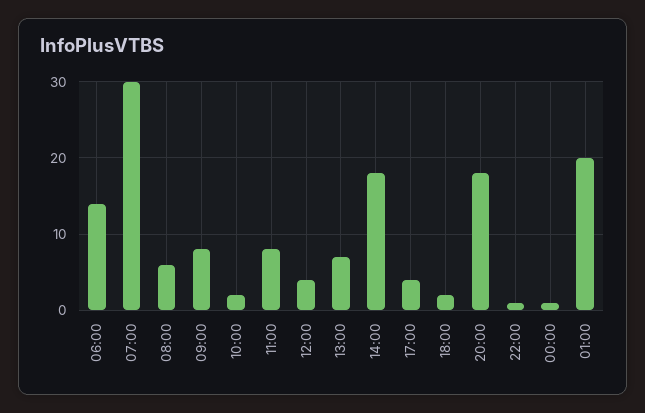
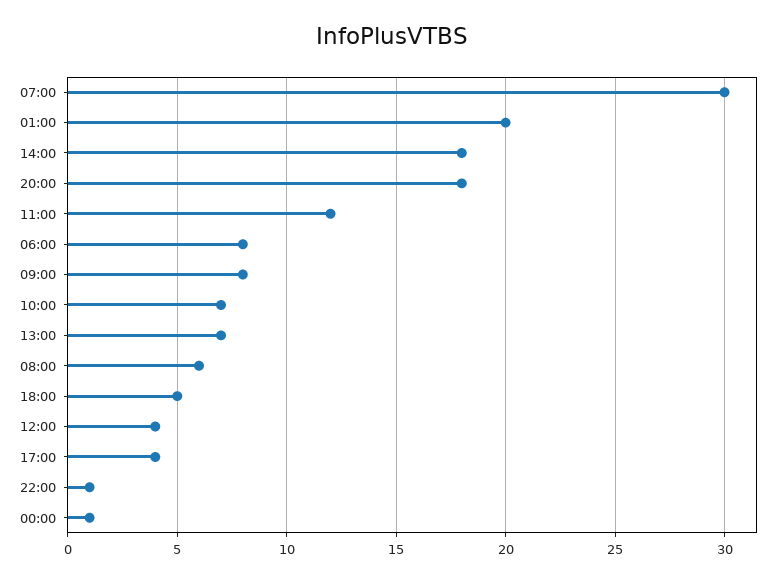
06:00: 14 -> 8
10:00: 2 -> 7
11:00: 8 -> 12
18:00: 2 -> 5

